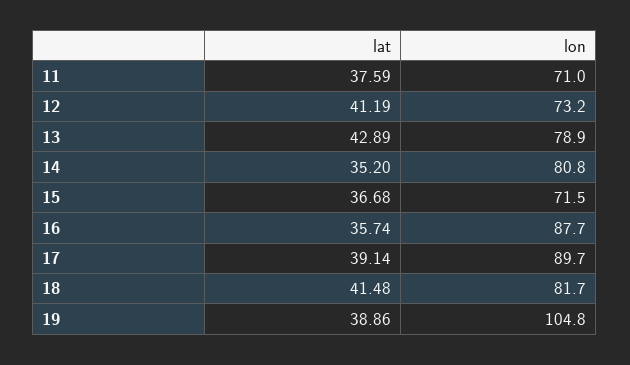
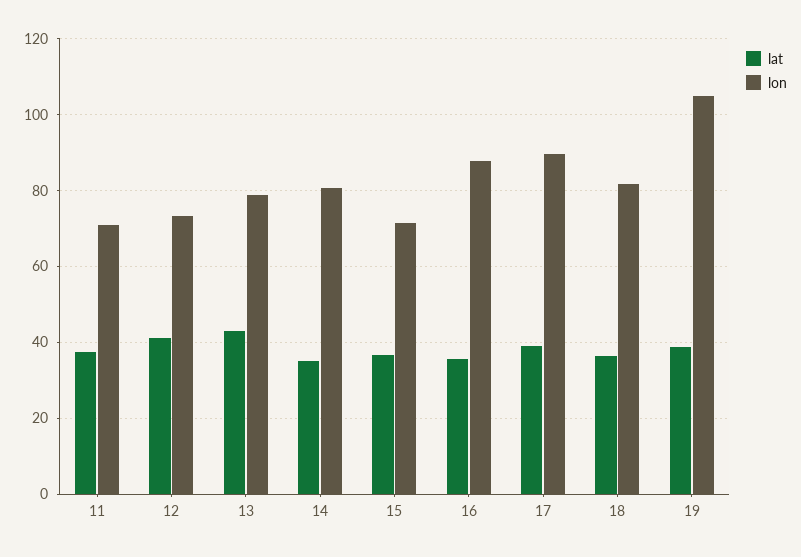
lat, 18: 41.48 -> 36

